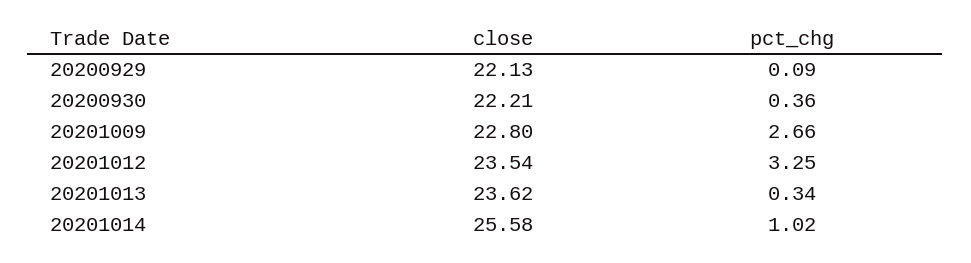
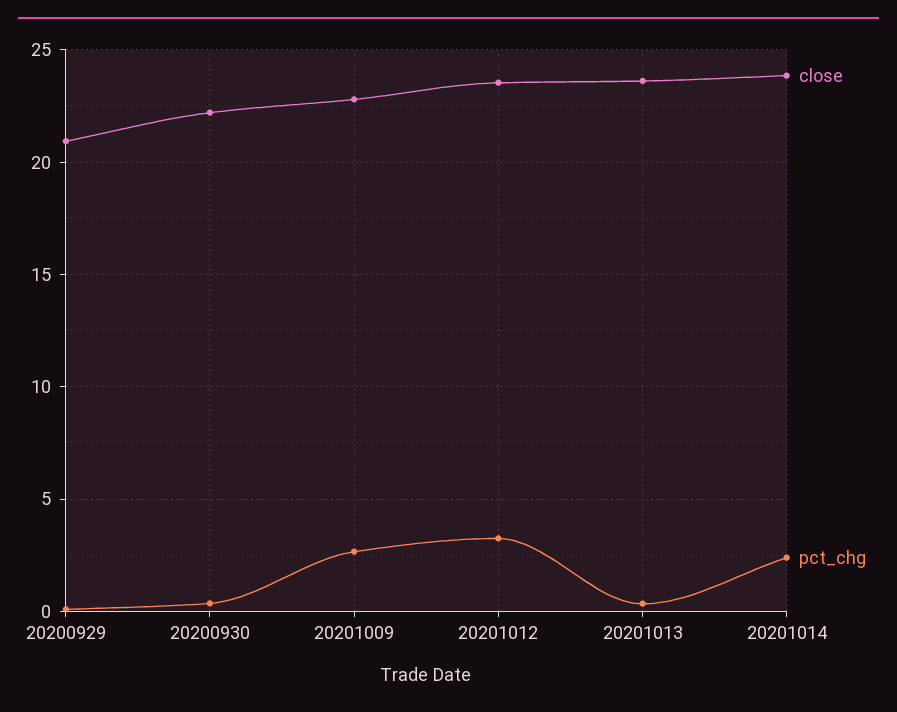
close, 20200929: 22.13 -> 21
close, 20201014: 25.58 -> 24
pct_chg, 20201014: 1.02 -> 2.5

